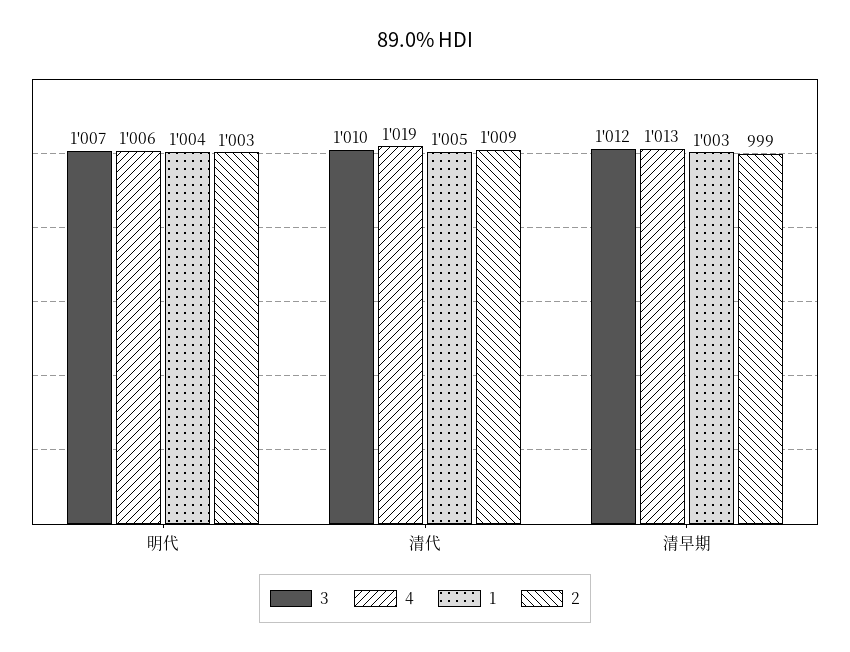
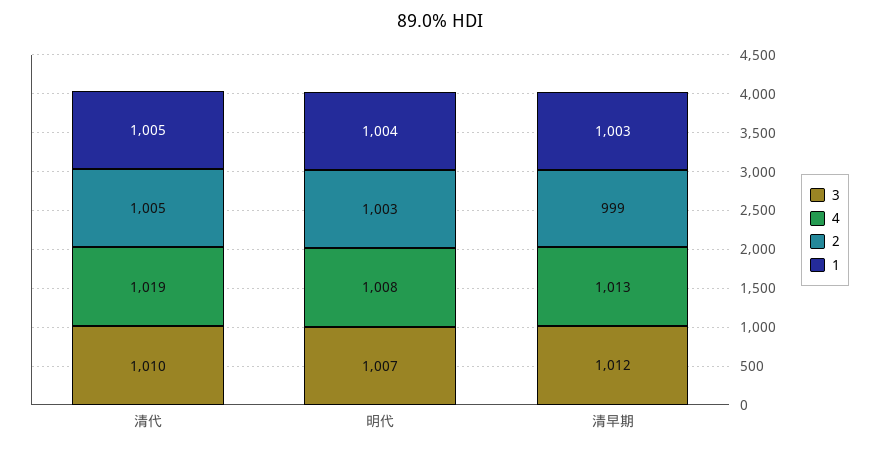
4, 明代: 1006 -> 1008
2, 清代: 1009 -> 1005

